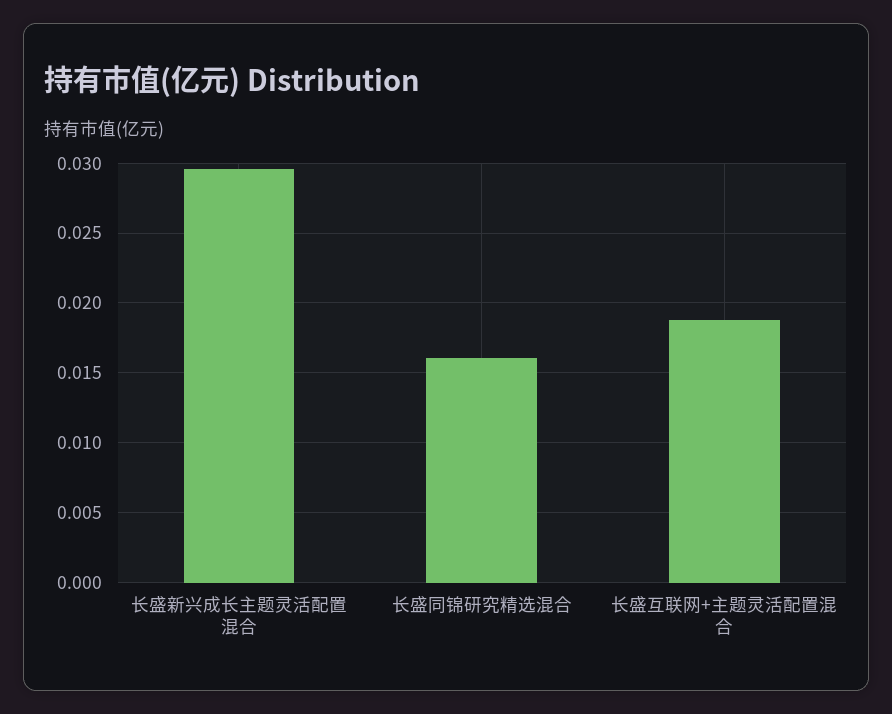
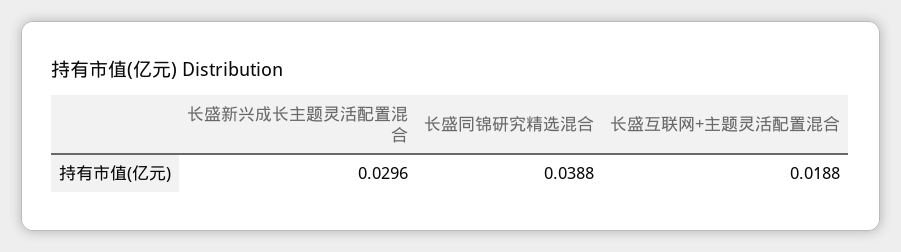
长盛同锦研究精选混合: 0.016 -> 0.0388

